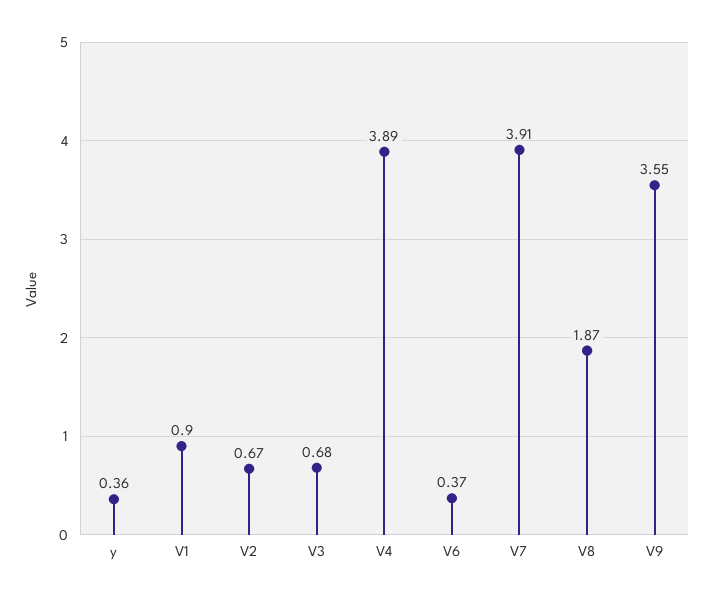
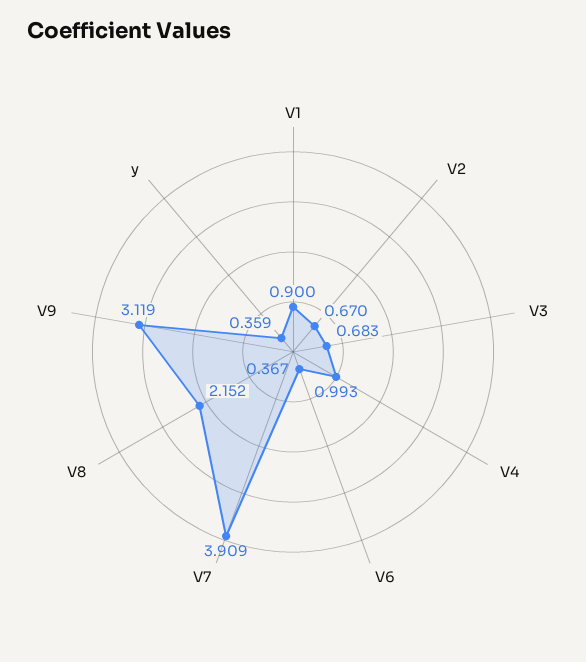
V4: 3.89 -> 0.993
V8: 1.87 -> 2.152
V9: 3.55 -> 3.119

